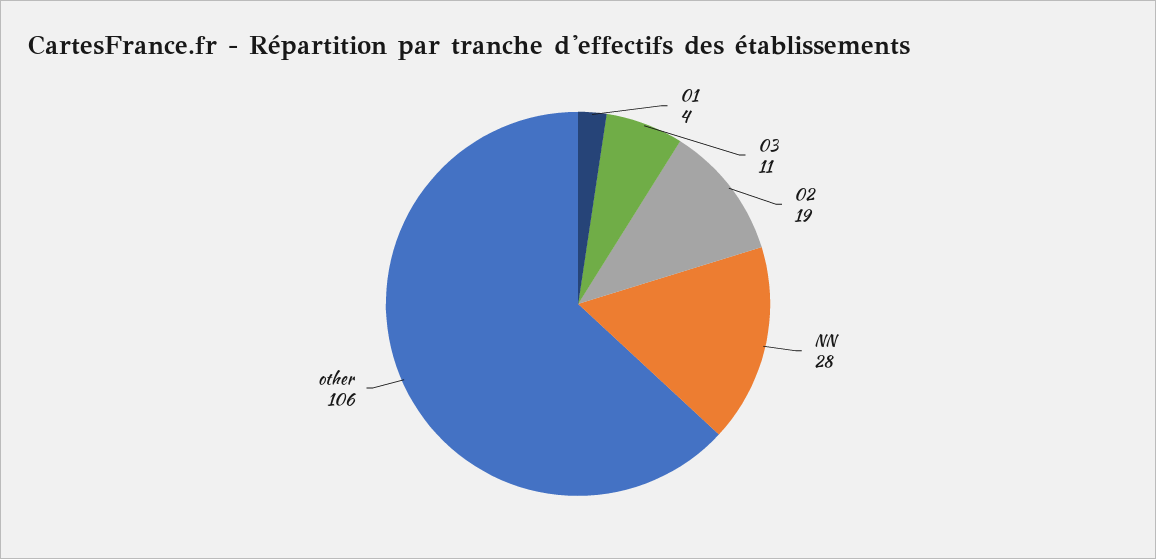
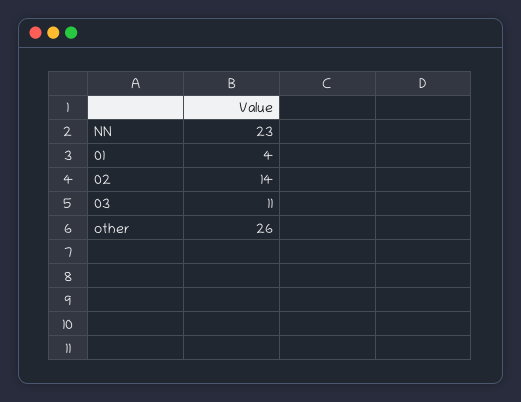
02: 19 -> 14
NN: 28 -> 23
other: 106 -> 26

